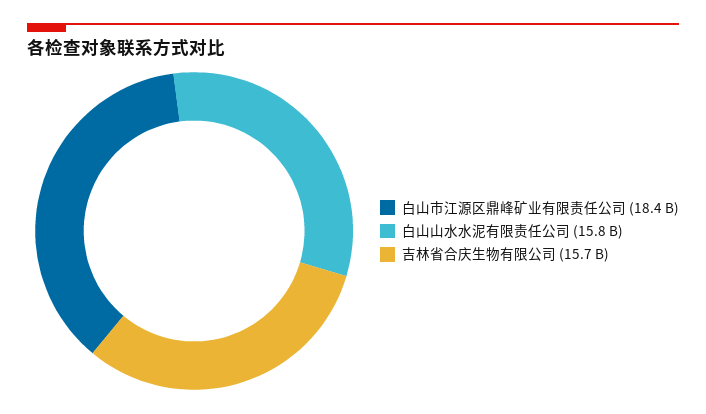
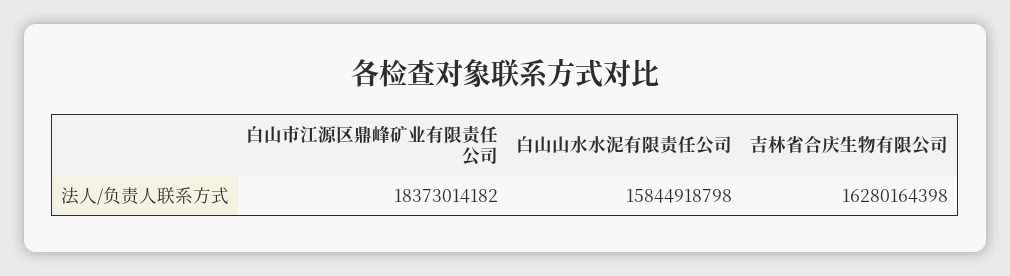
吉林省合庆生物有限公司: 15700000000 -> 16280164398

